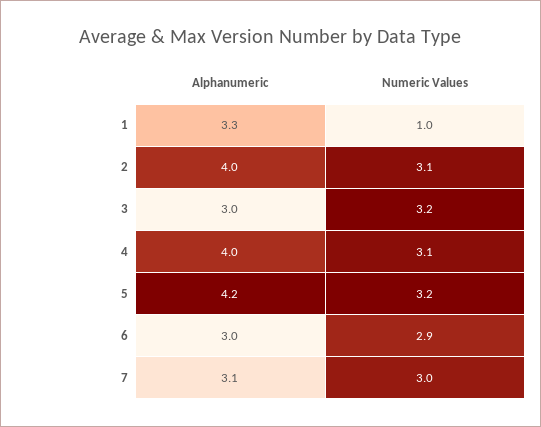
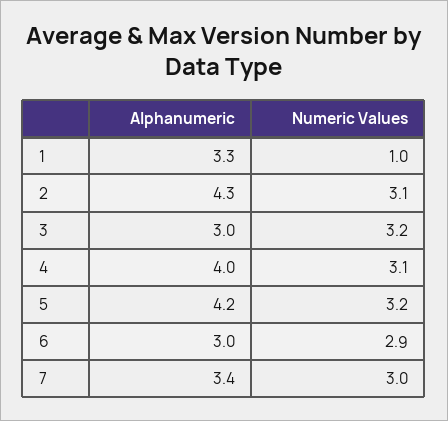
Alphanumeric, 2: 4 -> 4.3
Alphanumeric, 7: 3.1 -> 3.4

